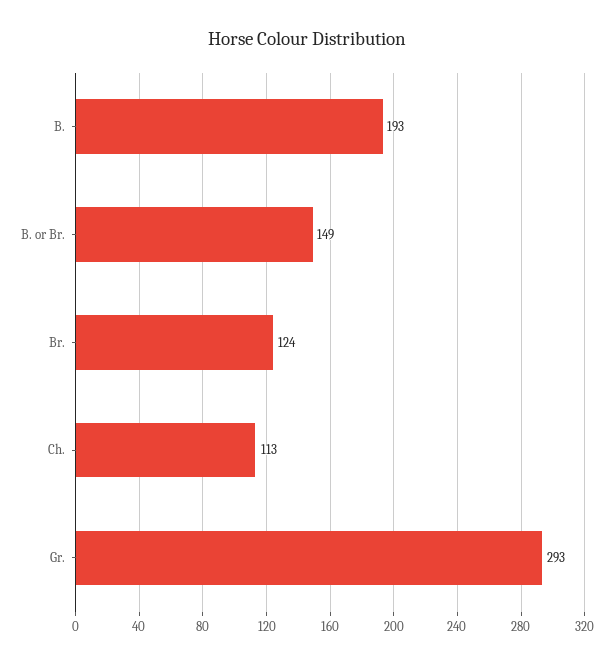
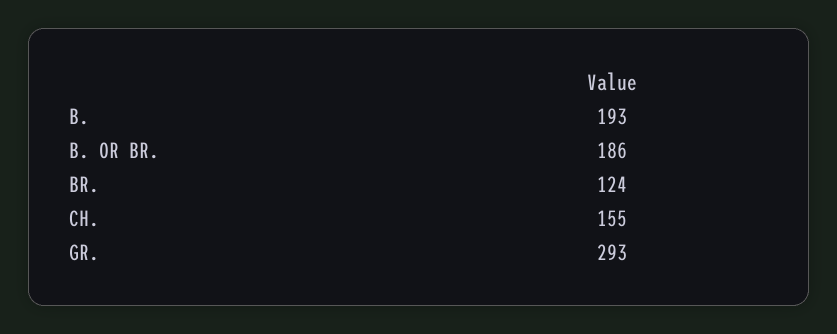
B. or Br.: 149 -> 186
Ch.: 113 -> 155

